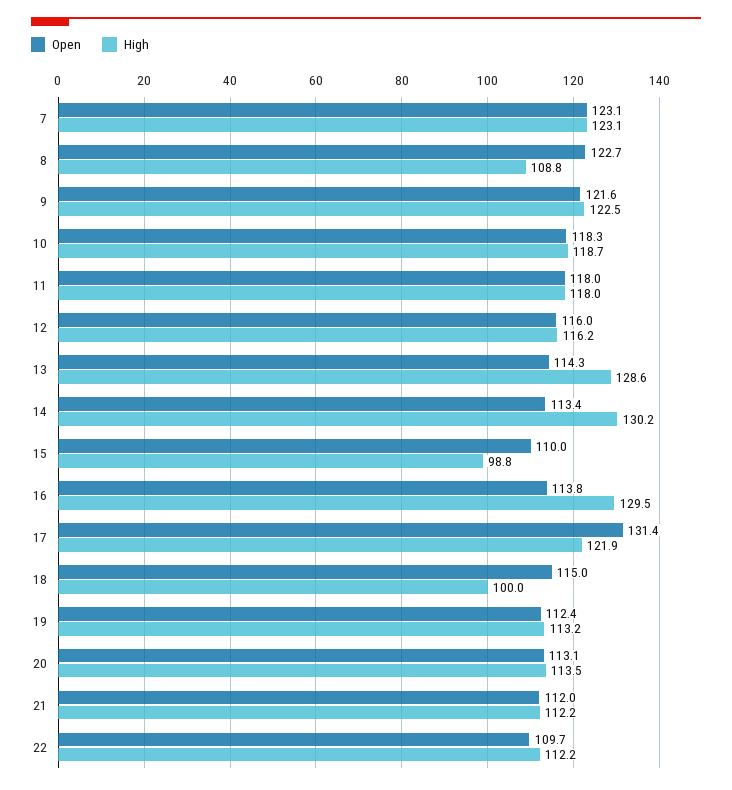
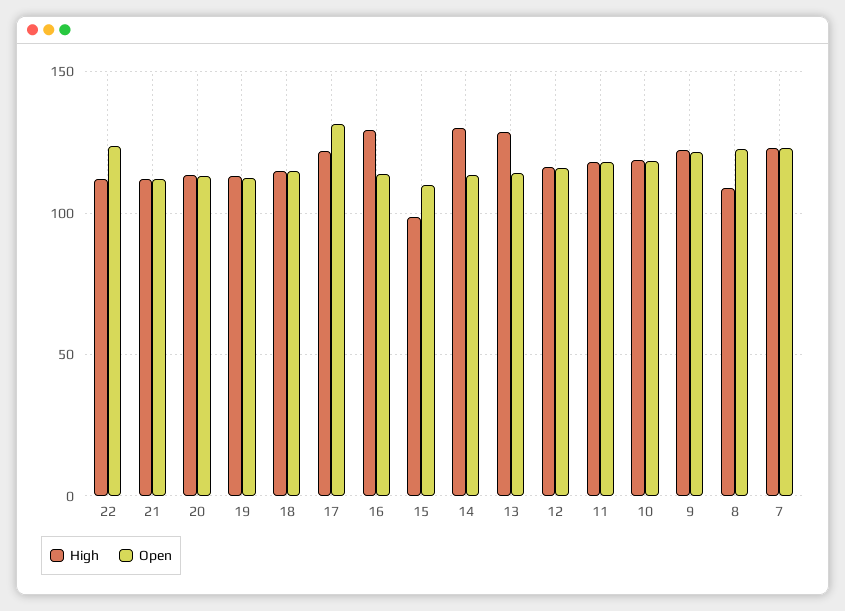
High, 18: 100 -> 115
Open, 22: 109.7 -> 125

